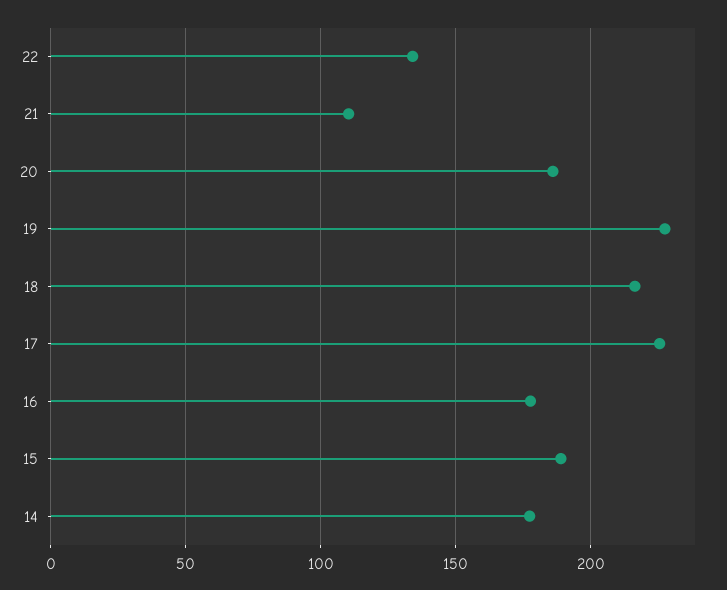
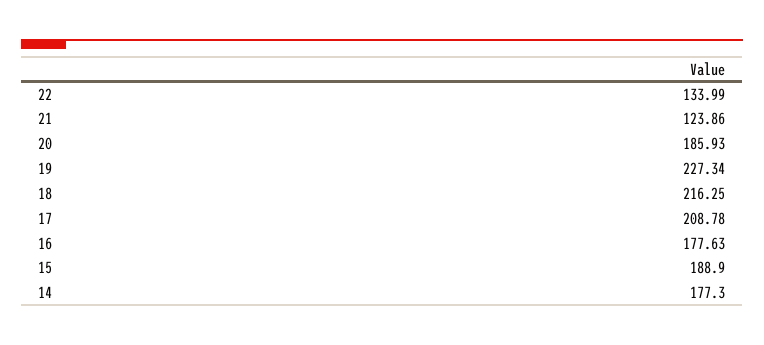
21: 110 -> 123.86
17: 225 -> 208.78

